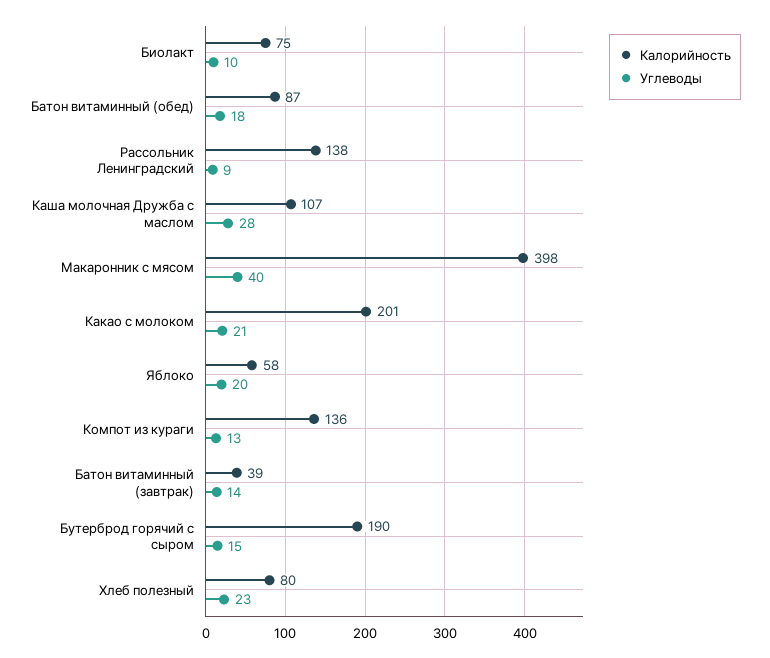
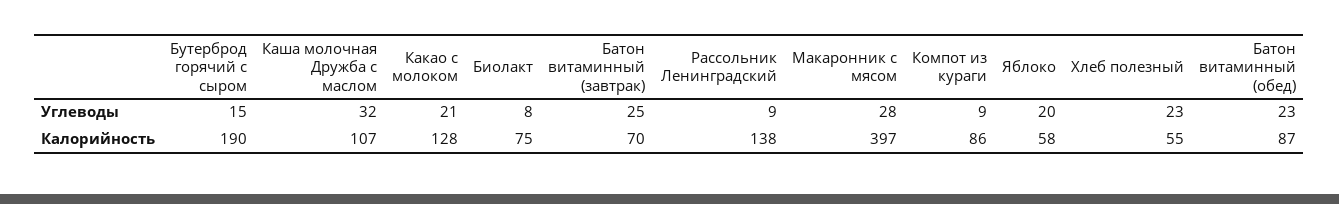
Углеводы, Биолакт: 10 -> 8
Углеводы, Батон витаминный (обед): 18 -> 23
Углеводы, Каша молочная Дружба с маслом: 28 -> 32
Калорийность, Макаронник с мясом: 398 -> 397
Углеводы, Макаронник с мясом: 40 -> 28
Калорийность, Какао с молоком: 201 -> 128
Калорийность, Компот из кураги: 136 -> 86
Углеводы, Компот из кураги: 13 -> 9
Калорийность, Батон витаминный (завтрак): 39 -> 70
Углеводы, Батон витаминный (завтрак): 14 -> 25
Калорийность, Хлеб полезный: 80 -> 55

